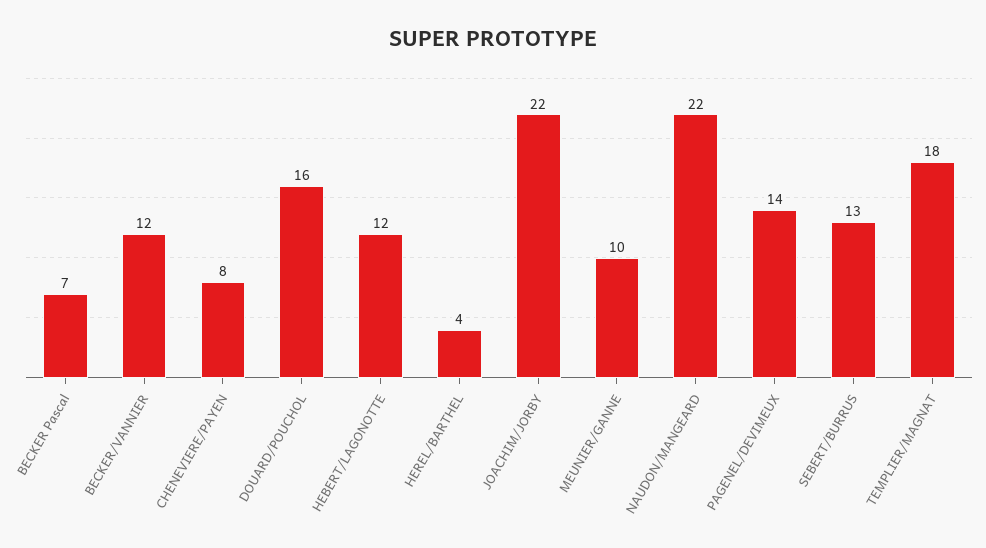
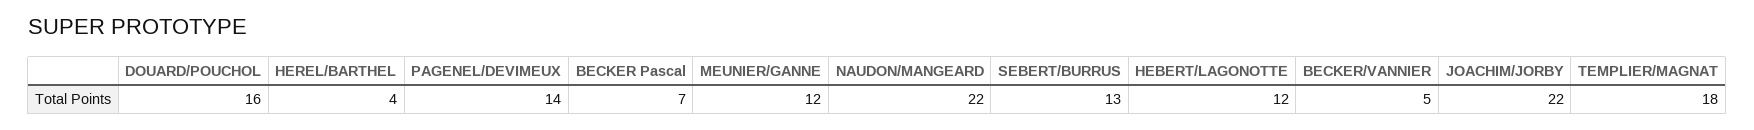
BECKER/VANNIER: 12 -> 5
CHENEVIERE/PAYEN: 8 -> none
MEUNIER/GANNE: 10 -> 12

